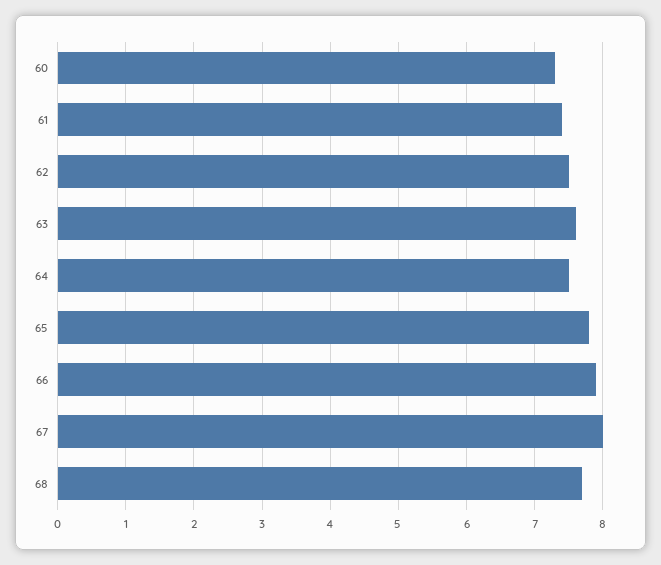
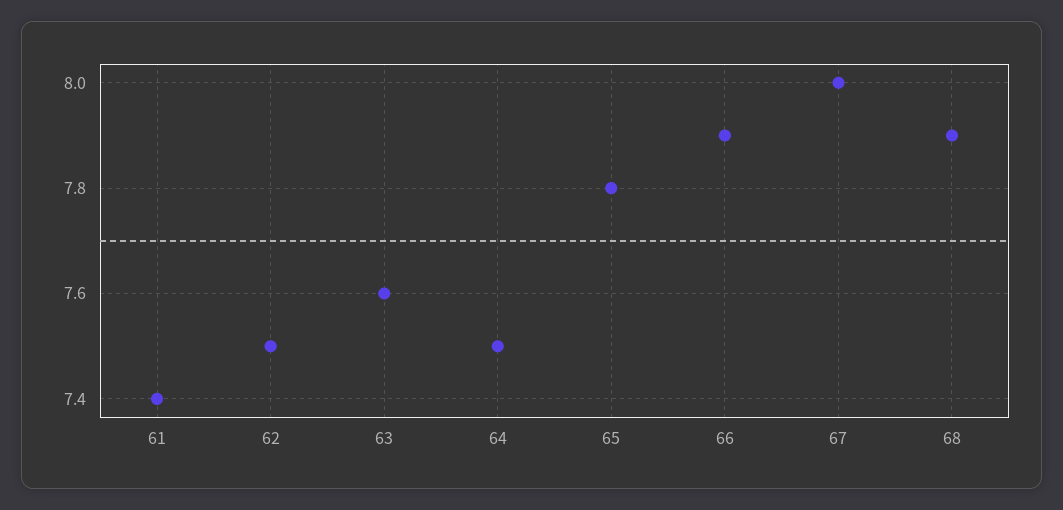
60: 7.3 -> none
68: 7.7 -> 7.9

